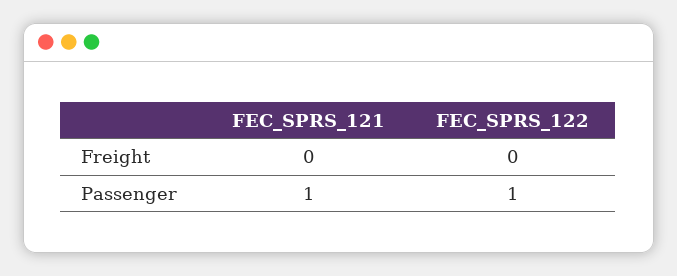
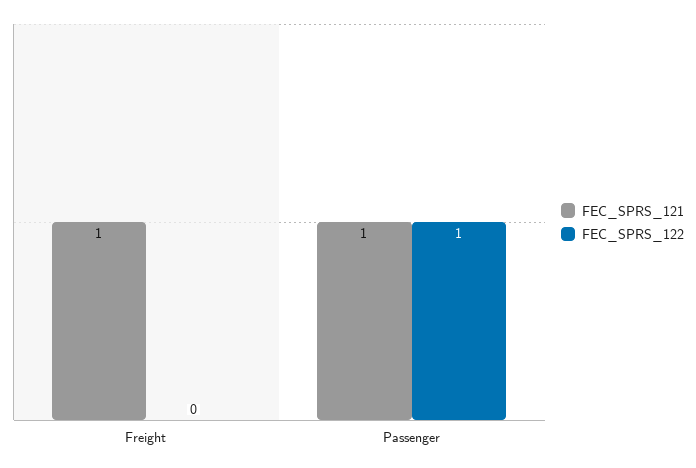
FEC_SPRS_121, Freight: 0 -> 1

